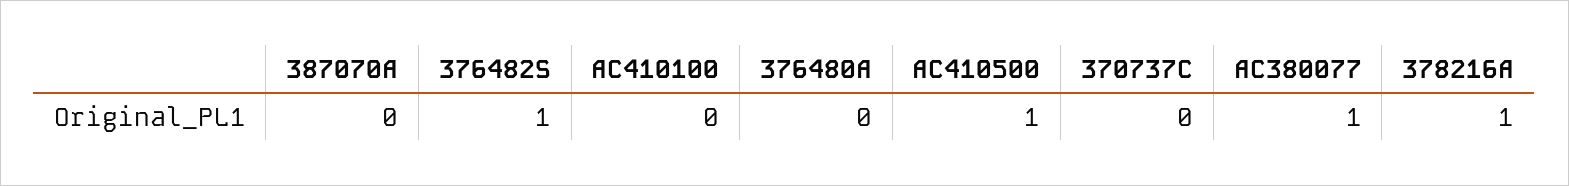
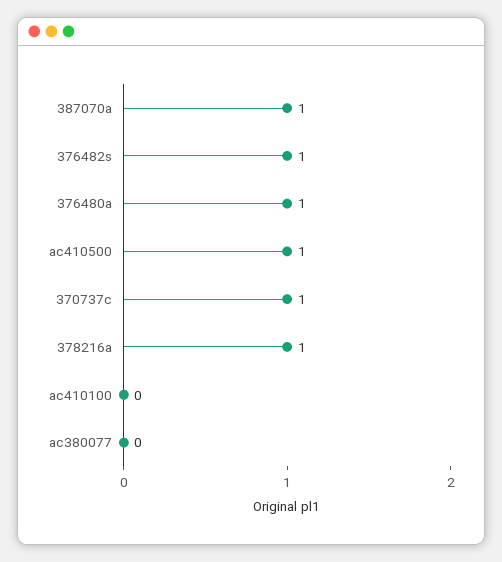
387070A: 0 -> 1
376480A: 0 -> 1
370737C: 0 -> 1
AC380077: 1 -> 0

